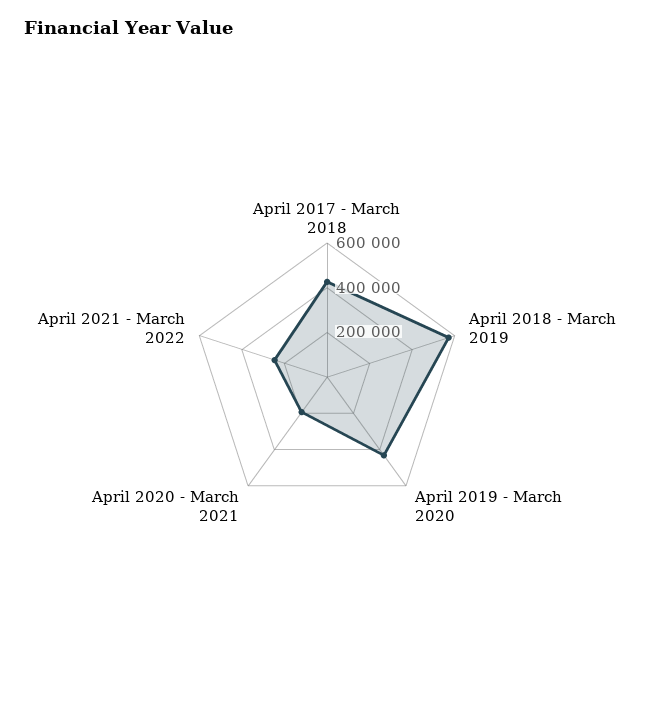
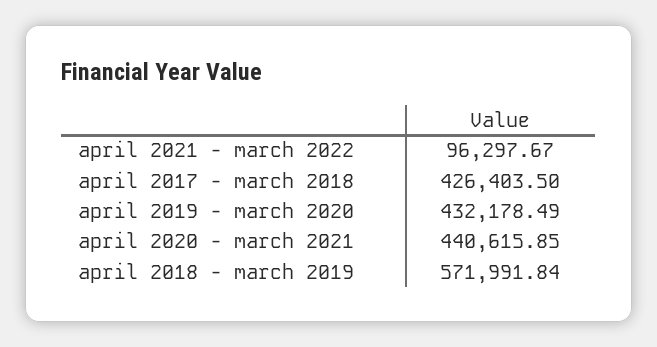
April 2020 - March 2021: 200000 -> 440615.85
April 2021 - March 2022: 250000 -> 96297.67

